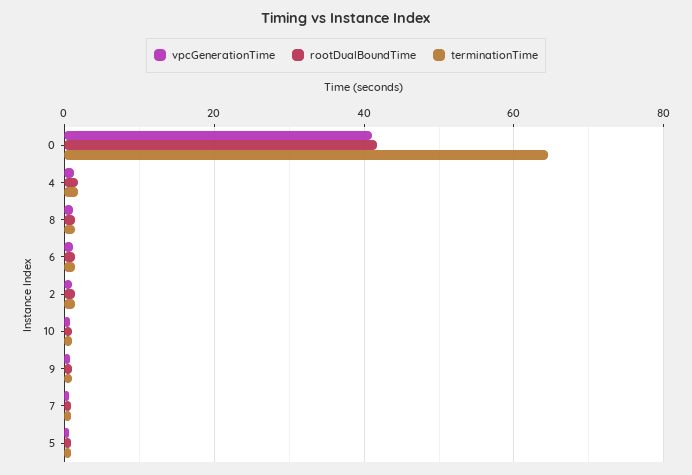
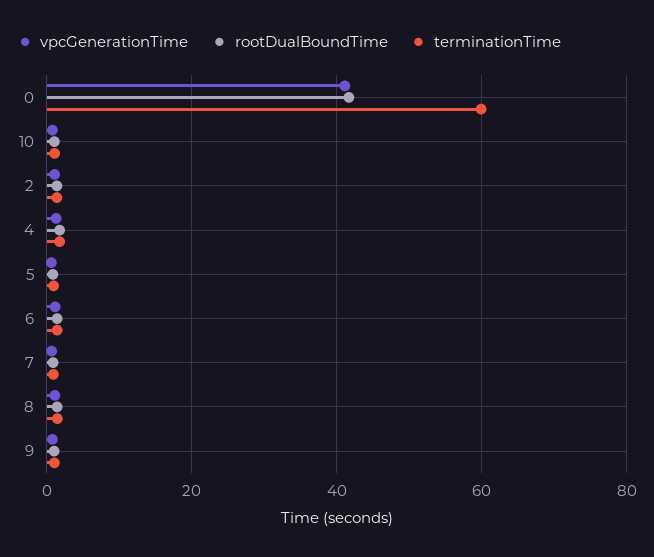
terminationTime, 0: 64 -> 60

